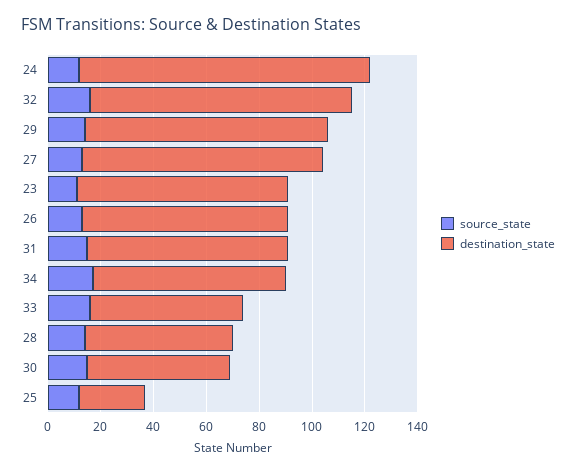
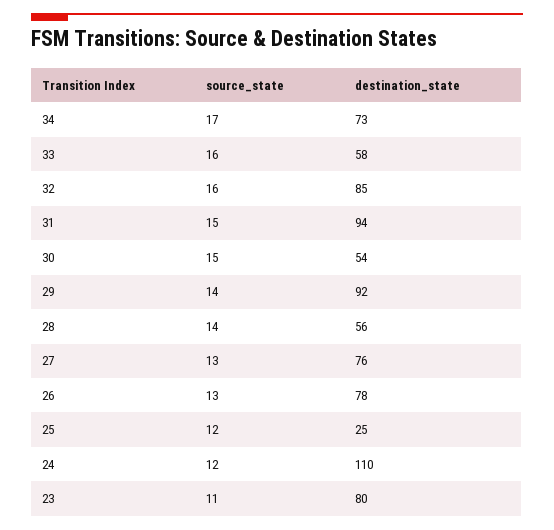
destination_state, 32: 100 -> 85
destination_state, 27: 90 -> 76
destination_state, 31: 75 -> 94

